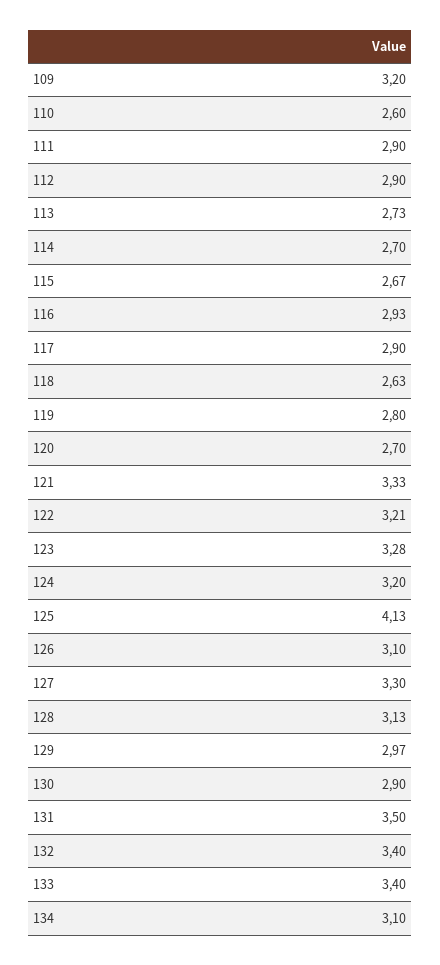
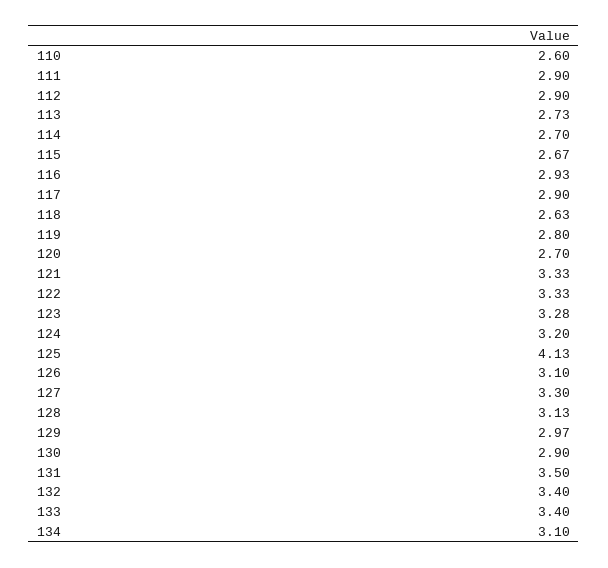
109: 3.2 -> none
122: 3.21 -> 3.33

